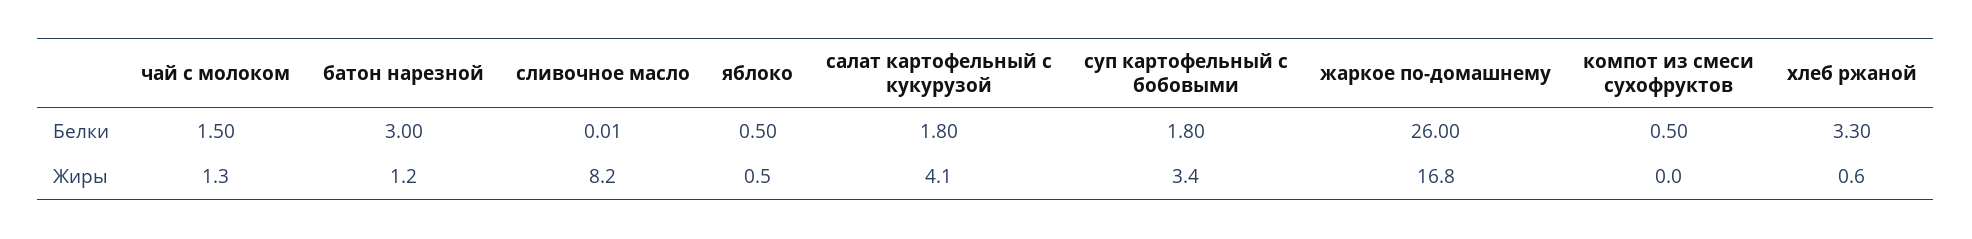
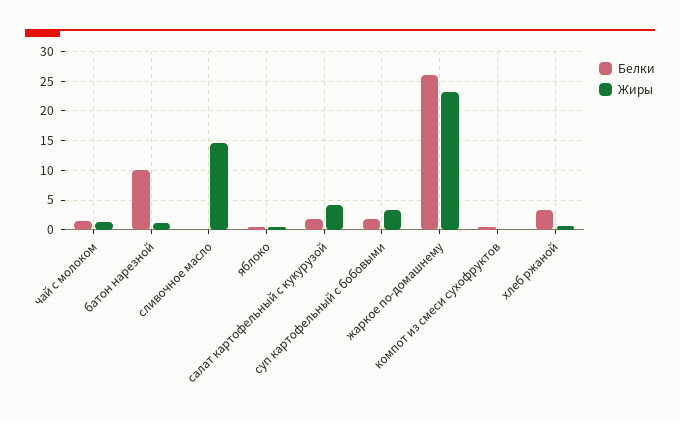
Белки, батон нарезной: 3 -> 10
Жиры, сливочное масло: 8.2 -> 15
Жиры, жаркое по-домашнему: 16.8 -> 22.5

